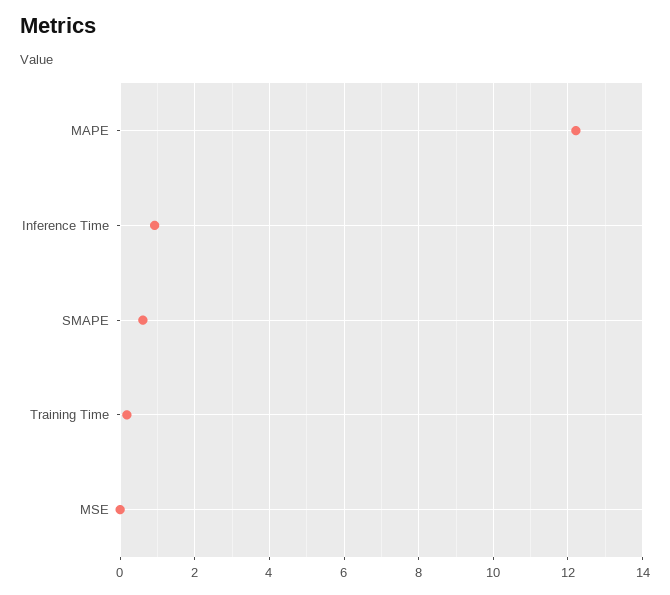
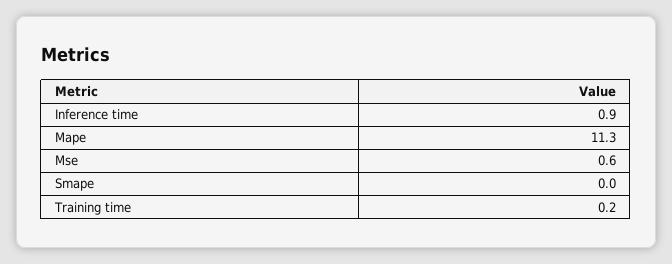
MAPE: 12.2 -> 11.3
SMAPE: 0.6 -> 0
MSE: 0 -> 0.6

